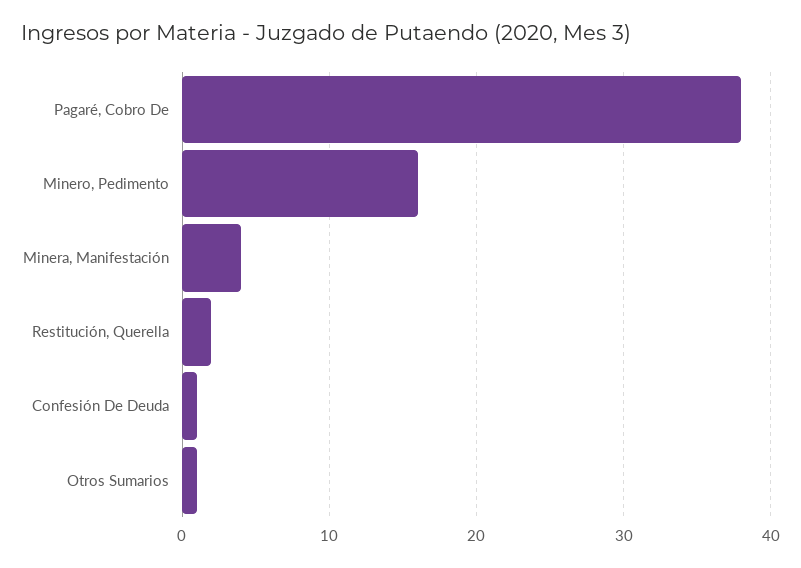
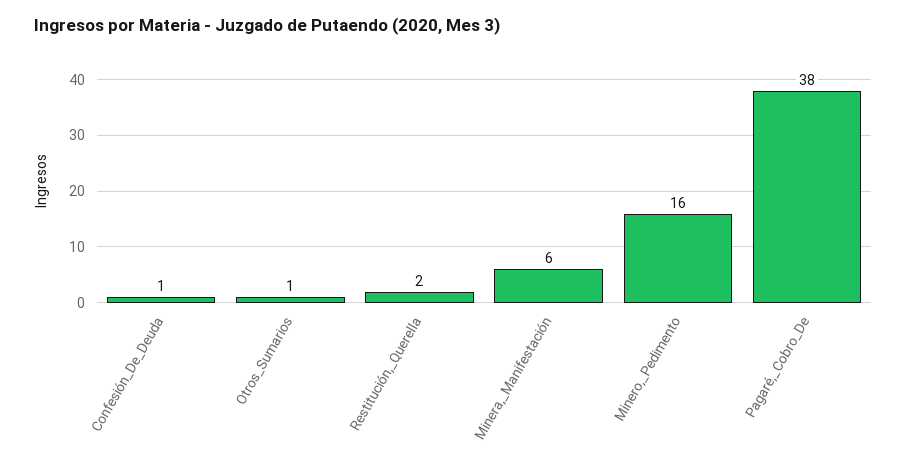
Minera, Manifestación: 4 -> 6

